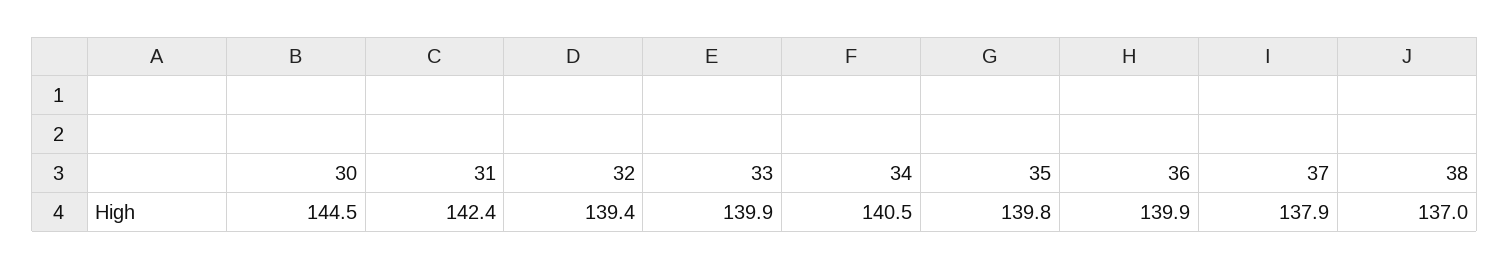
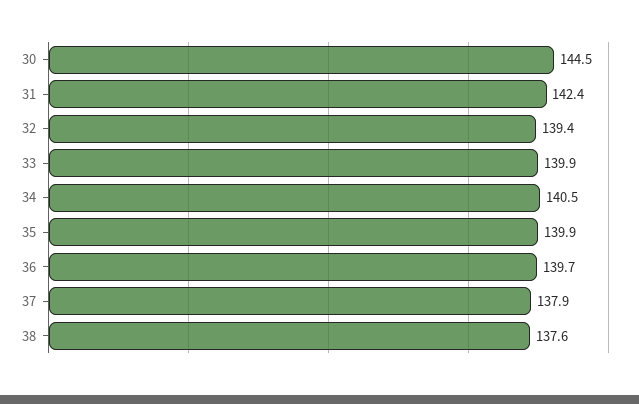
35: 139.8 -> 139.9
36: 139.9 -> 139.7
38: 137 -> 137.6

